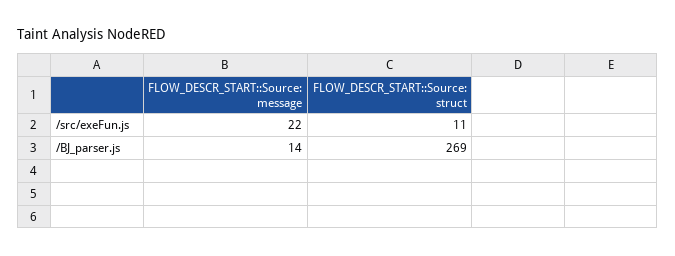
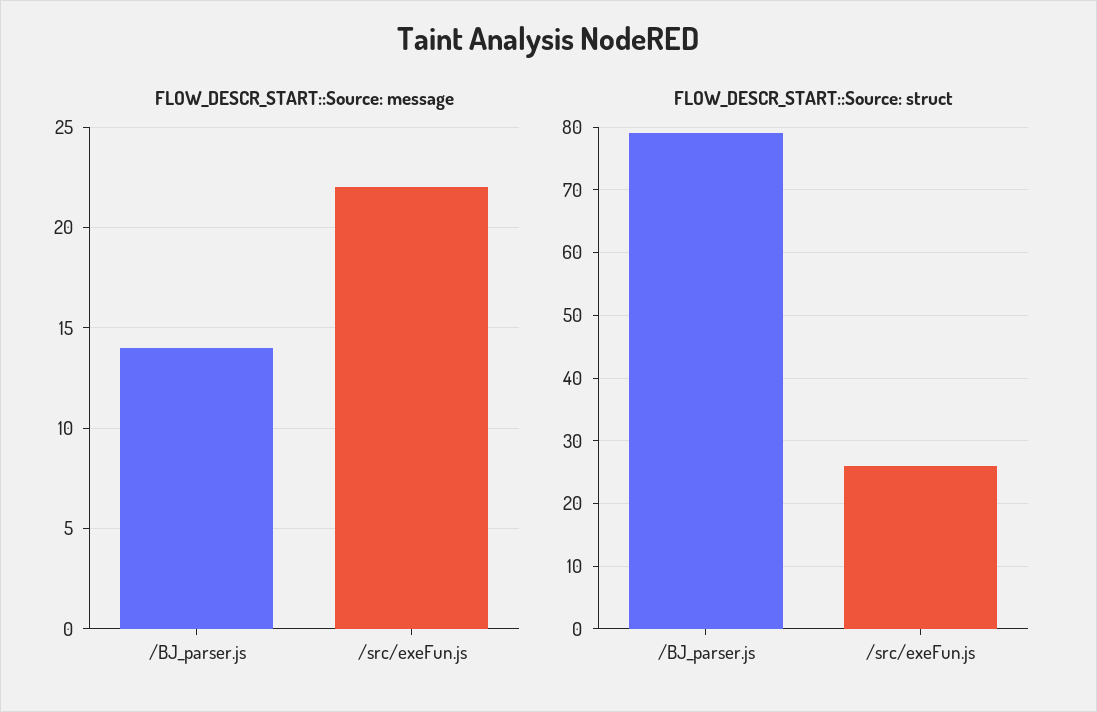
FLOW_DESCR_START::Source: struct, /src/exeFun.js: 11 -> 26
FLOW_DESCR_START::Source: struct, /BJ_parser.js: 269 -> 79

